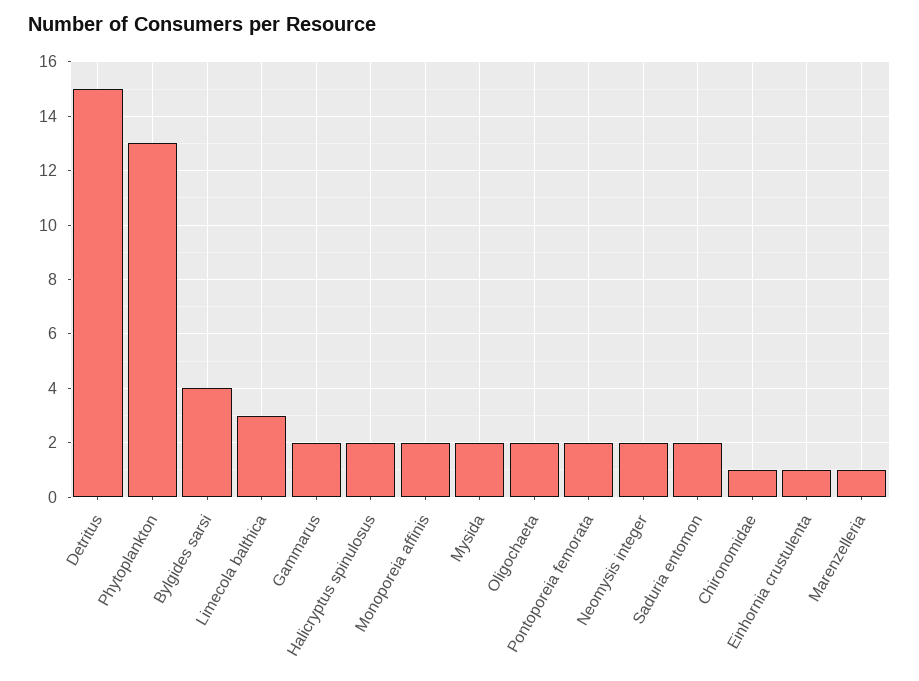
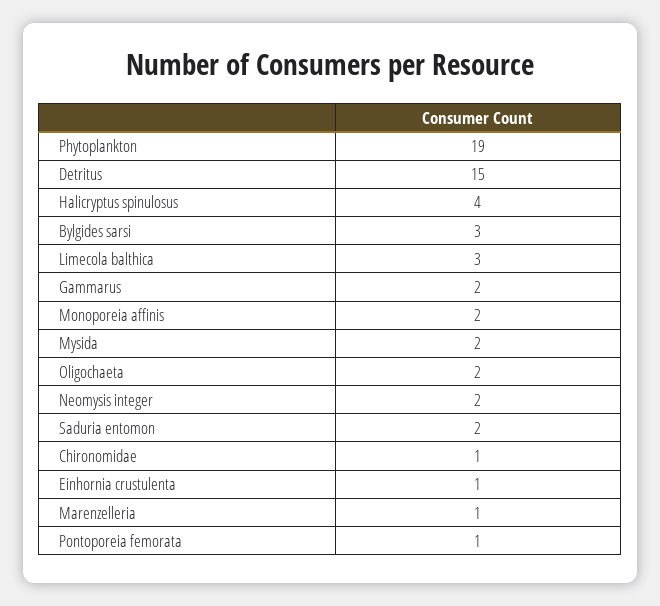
Phytoplankton: 13 -> 19
Bylgides sarsi: 4 -> 3
Halicryptus spinulosus: 2 -> 4
Pontoporeia femorata: 2 -> 1

